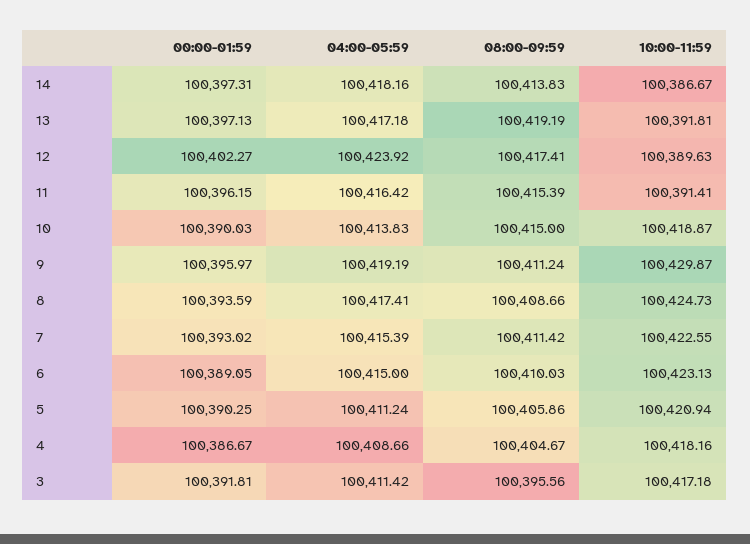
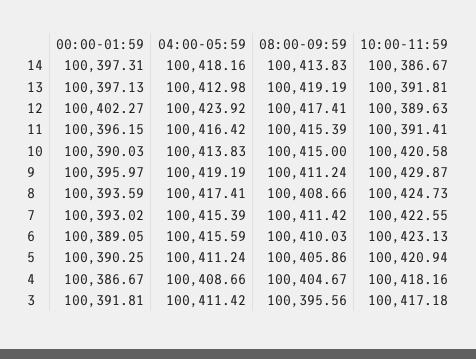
04:00-05:59, 13: 100417.18 -> 100412.98
10:00-11:59, 10: 100418.87 -> 100420.58
04:00-05:59, 6: 100415 -> 100415.59

